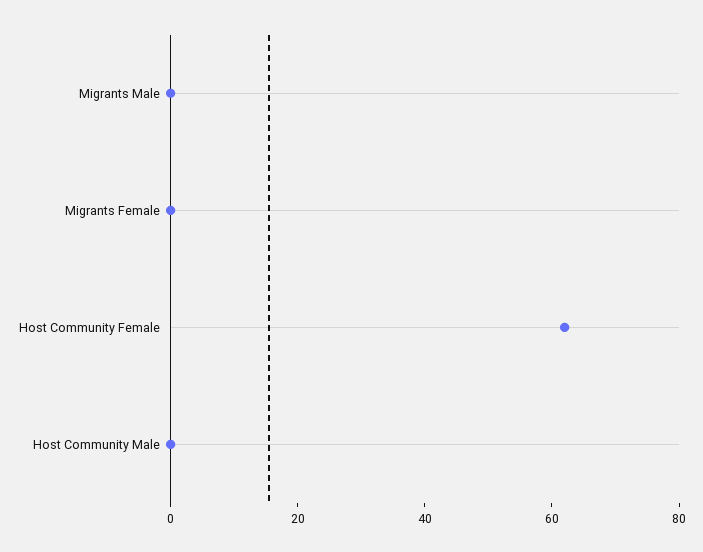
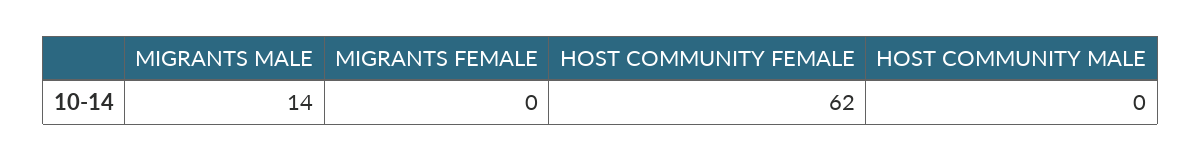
Migrants Male: 0 -> 14

